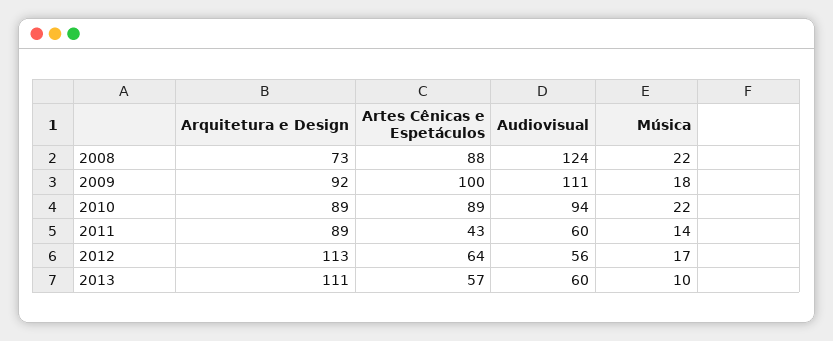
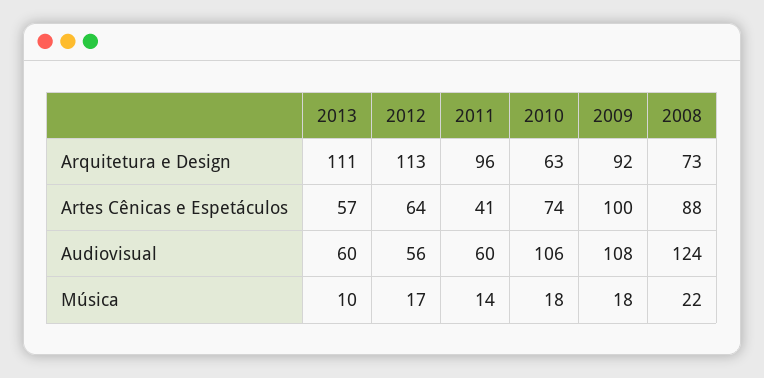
Audiovisual, 2009: 111 -> 108
Arquitetura e Design, 2010: 89 -> 63
Artes Cênicas e Espetáculos, 2010: 89 -> 74
Audiovisual, 2010: 94 -> 106
Música, 2010: 22 -> 18
Arquitetura e Design, 2011: 89 -> 96
Artes Cênicas e Espetáculos, 2011: 43 -> 41

